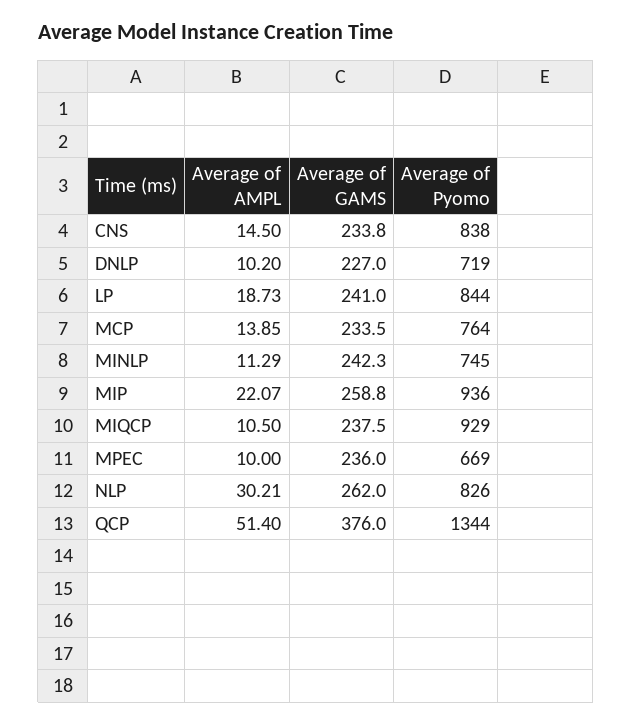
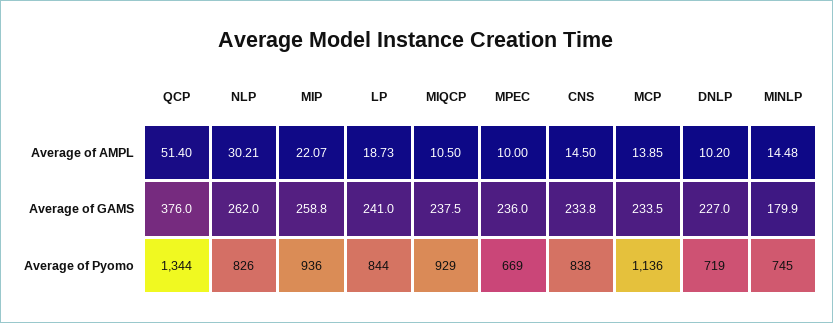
Average of Pyomo, MCP: 764 -> 1136
Average of AMPL, MINLP: 11.29 -> 14.48
Average of GAMS, MINLP: 242.3 -> 179.9

